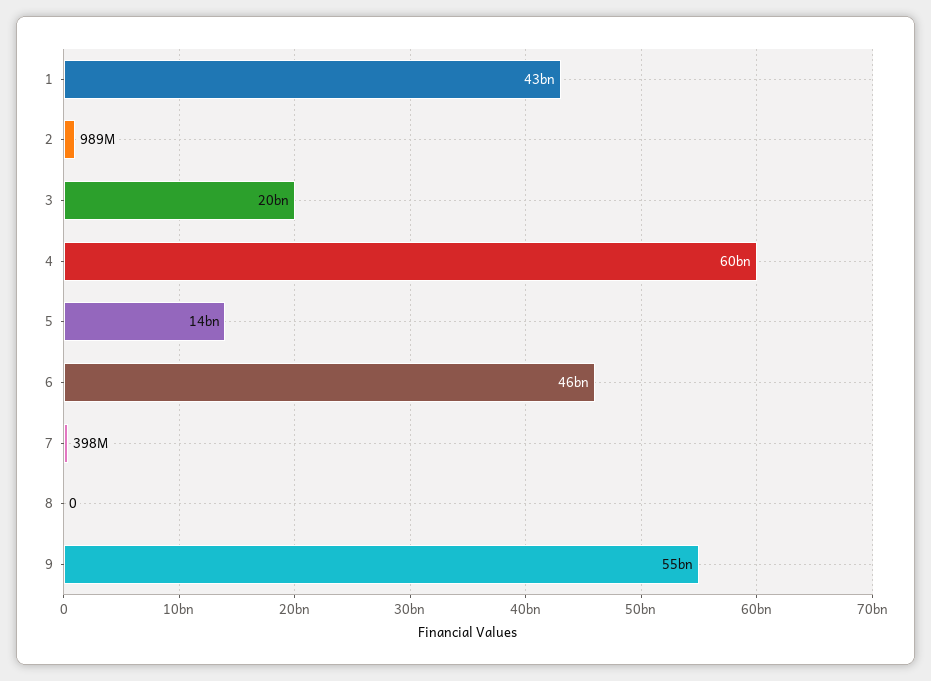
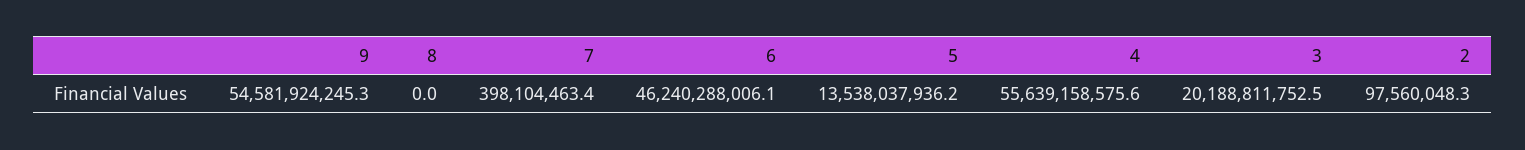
1: 43000000000 -> none
2: 989000000 -> 97560048.3
4: 60000000000 -> 55639158575.6

